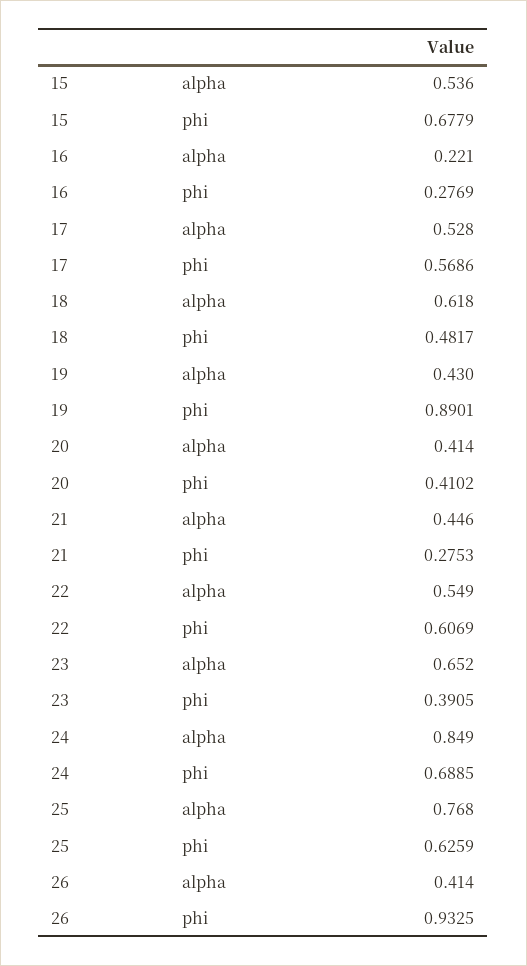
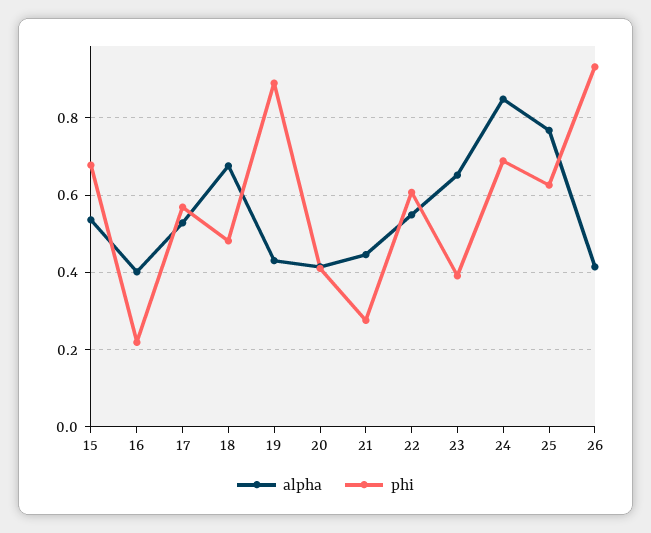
alpha, 16: 0.221 -> 0.4
phi, 16: 0.2769 -> 0.22
alpha, 18: 0.618 -> 0.68

